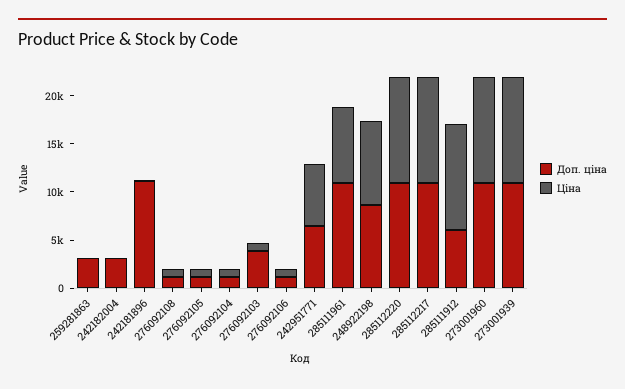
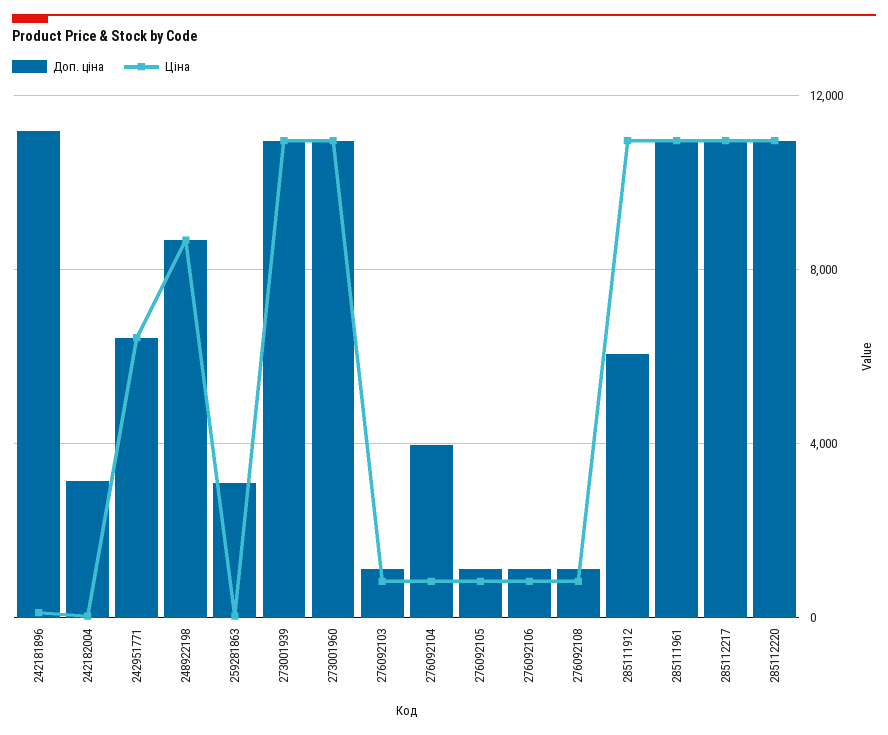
Доп. ціна, 276092104: 1000 -> 4000
Доп. ціна, 276092103: 4000 -> 1000
Ціна, 285111961: 8000 -> 11000

